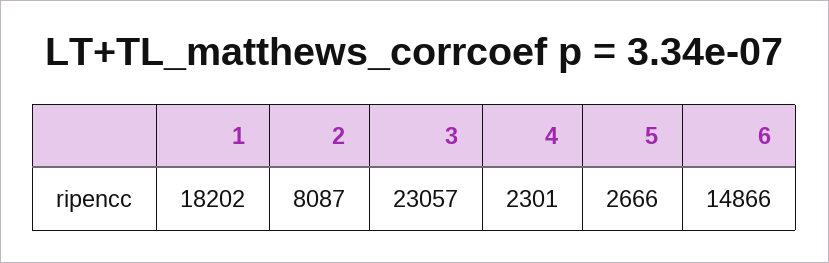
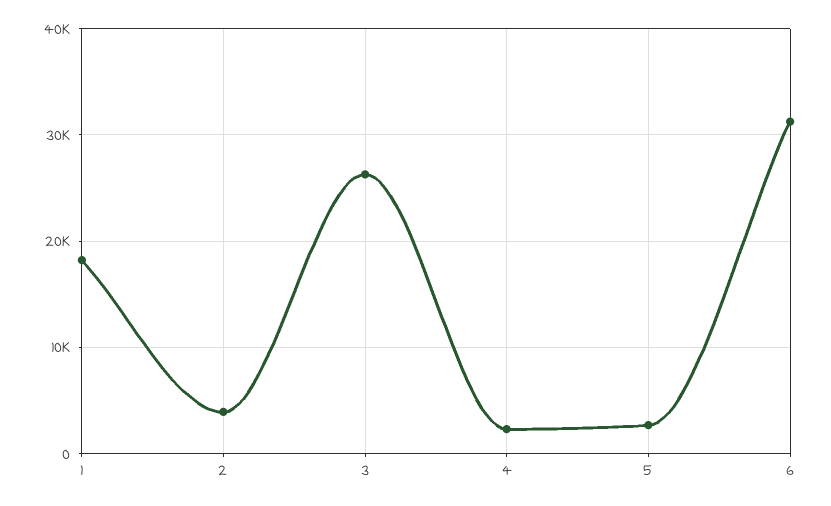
2: 8087 -> 4000
3: 23057 -> 26000
6: 14866 -> 31000

